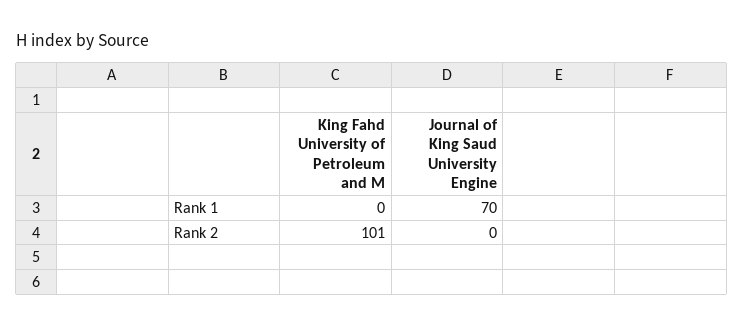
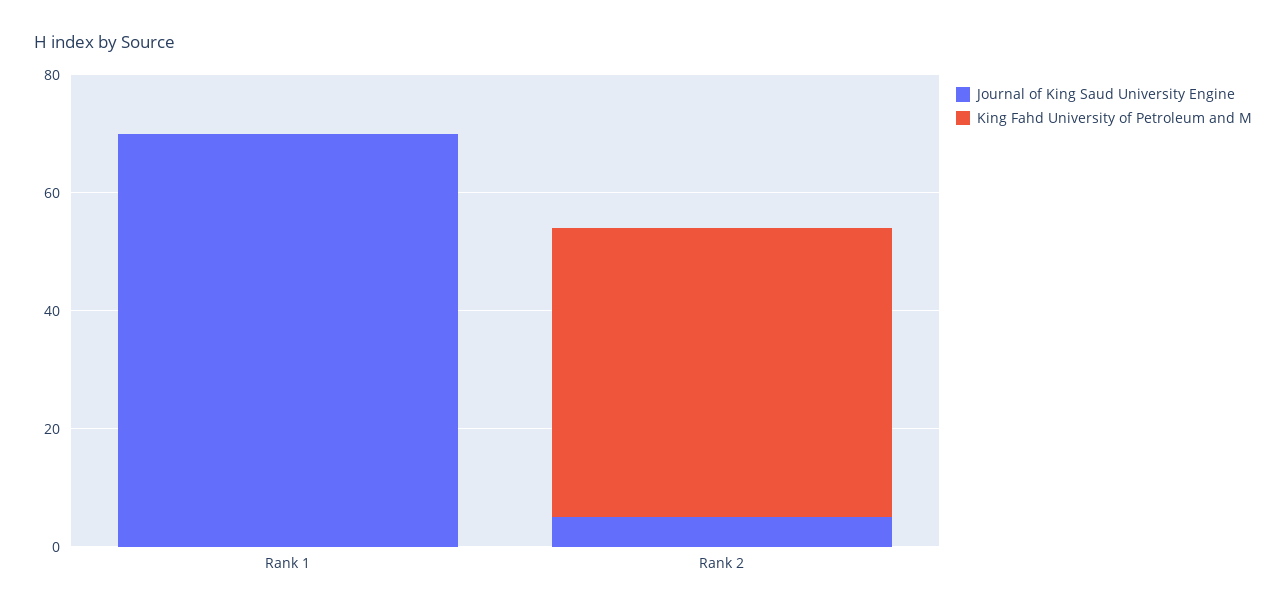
King Fahd University of Petroleum and M, Rank 2: 101 -> 50
Journal of King Saud University Engine, Rank 2: 0 -> 5

